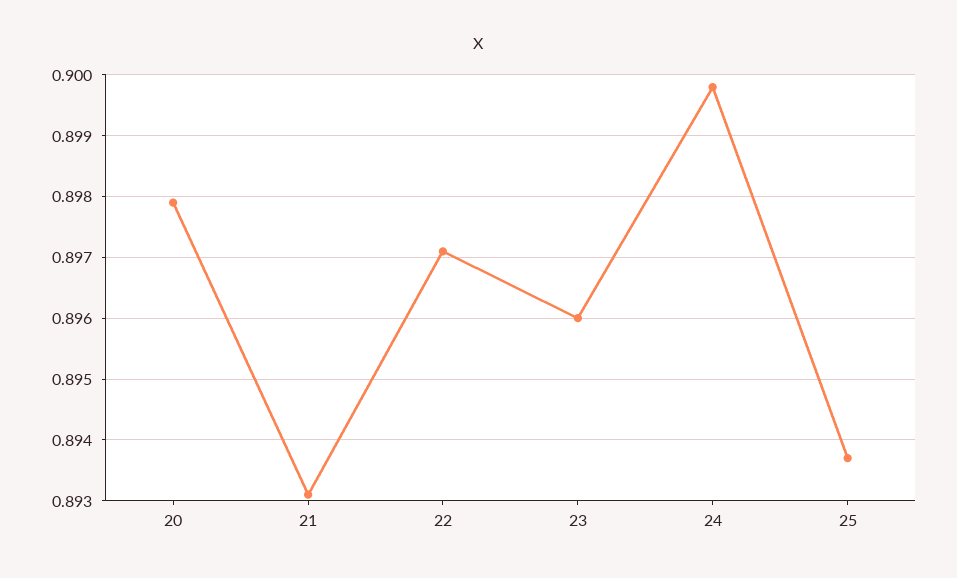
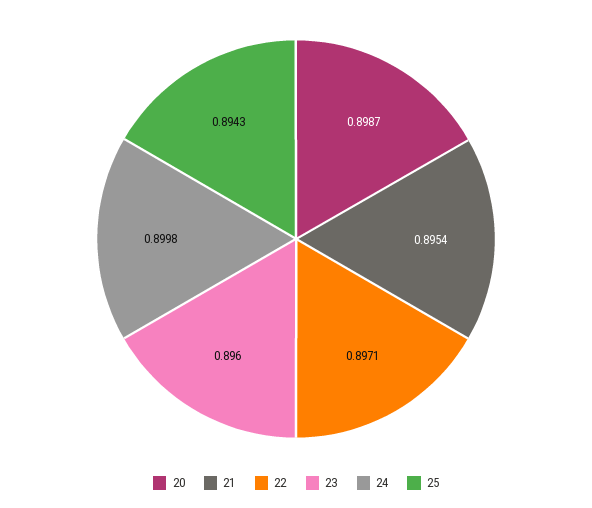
20: 0.8979 -> 0.8987
21: 0.8931 -> 0.8954
25: 0.8937 -> 0.8943

